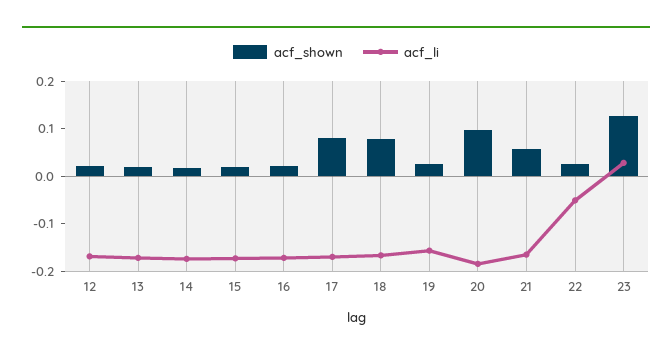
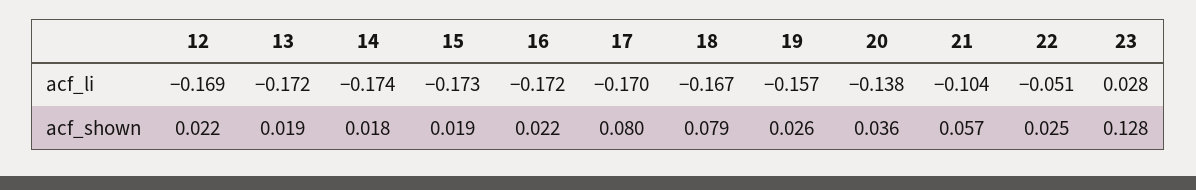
acf_shown, 20: 0.1 -> 0.036
acf_li, 20: -0.18 -> -0.138
acf_li, 21: -0.16 -> -0.104

